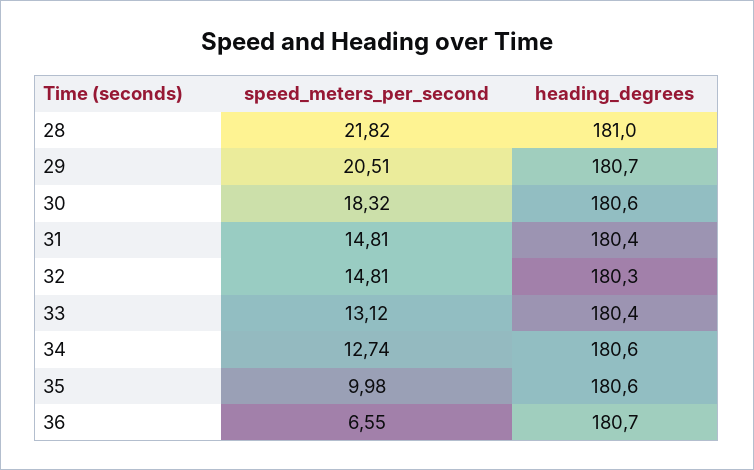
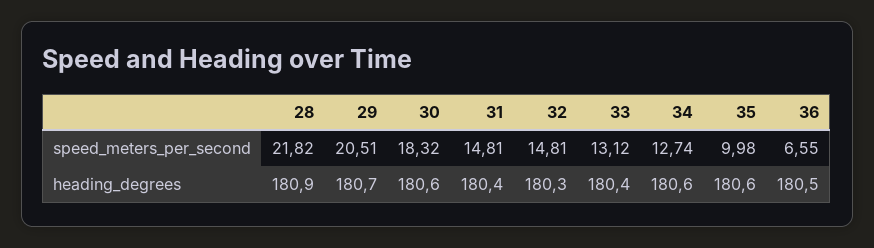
heading_degrees, 28: 181 -> 180.9
heading_degrees, 36: 180.7 -> 180.5

